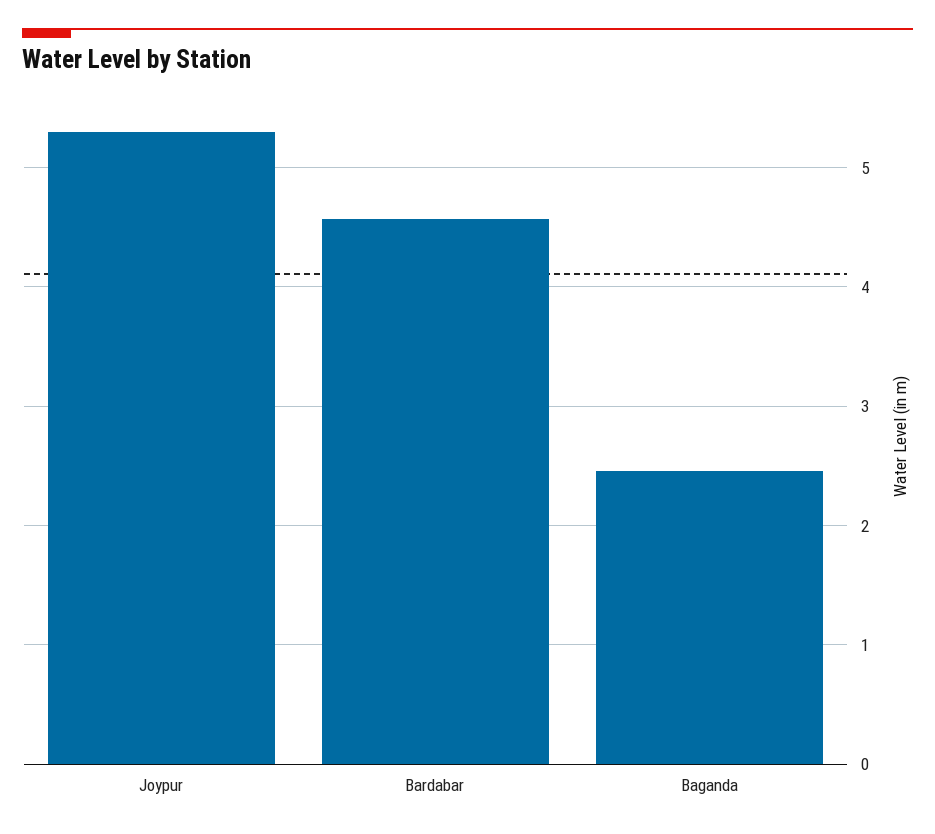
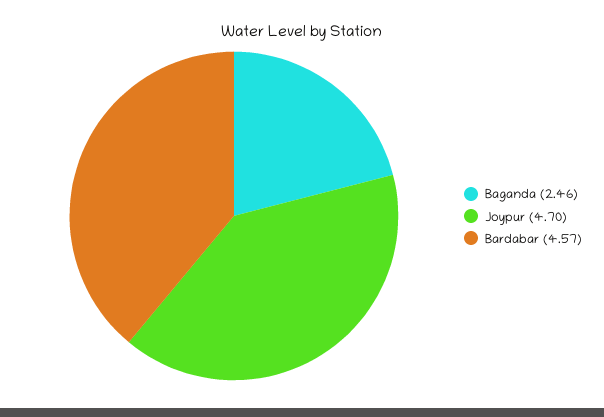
Joypur: 5.3 -> 4.7

